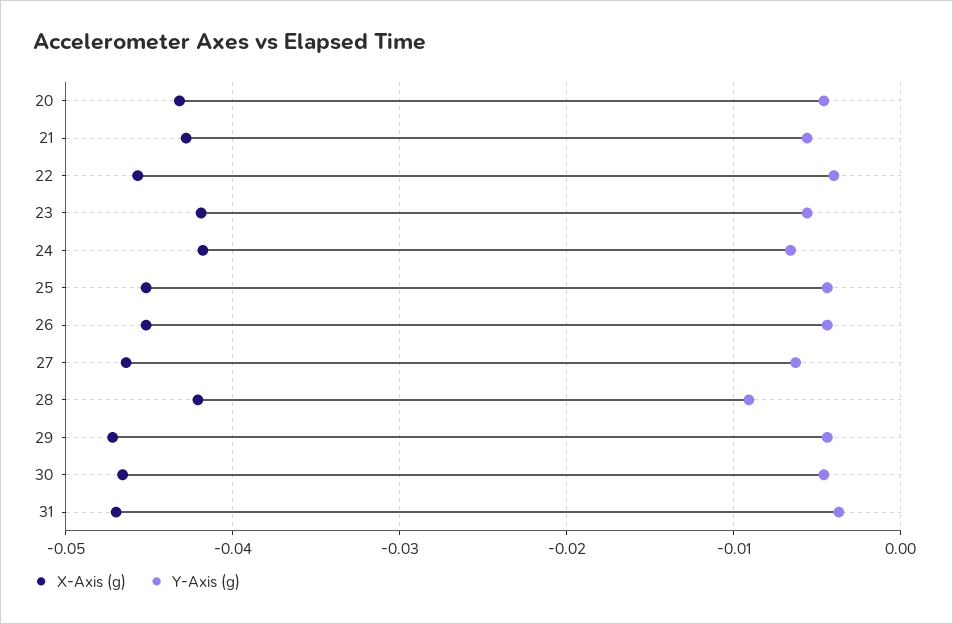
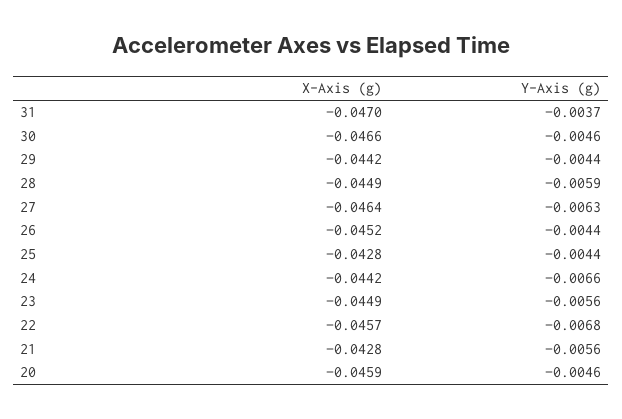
X-Axis (g), 20: -0.043 -> -0.0459
Y-Axis (g), 22: -0.004 -> -0.0068
X-Axis (g), 23: -0.042 -> -0.0449
X-Axis (g), 24: -0.042 -> -0.0442
X-Axis (g), 25: -0.045 -> -0.0428
X-Axis (g), 28: -0.042 -> -0.0449
Y-Axis (g), 28: -0.009 -> -0.0059
X-Axis (g), 29: -0.047 -> -0.0442

